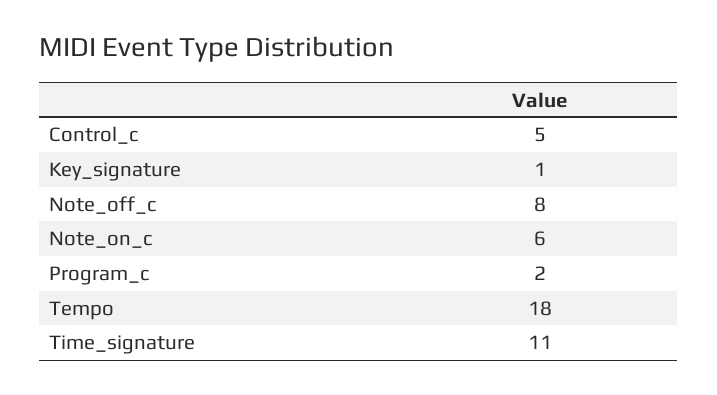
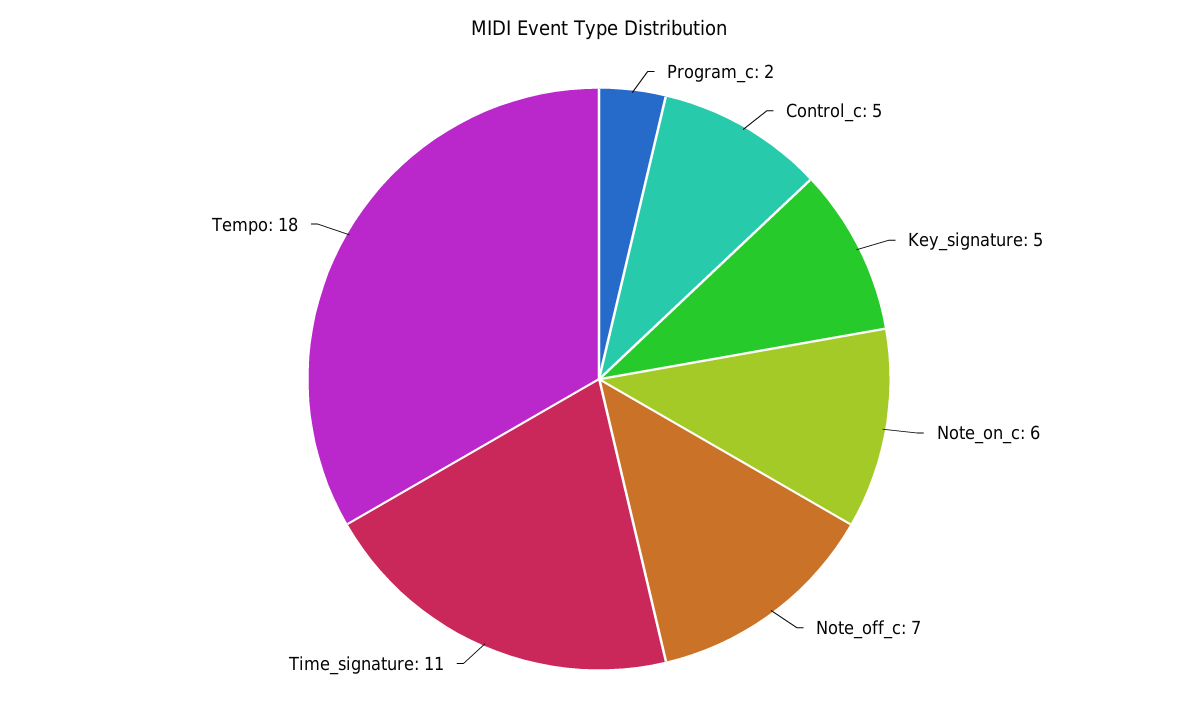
Key_signature: 1 -> 5
Note_off_c: 8 -> 7

